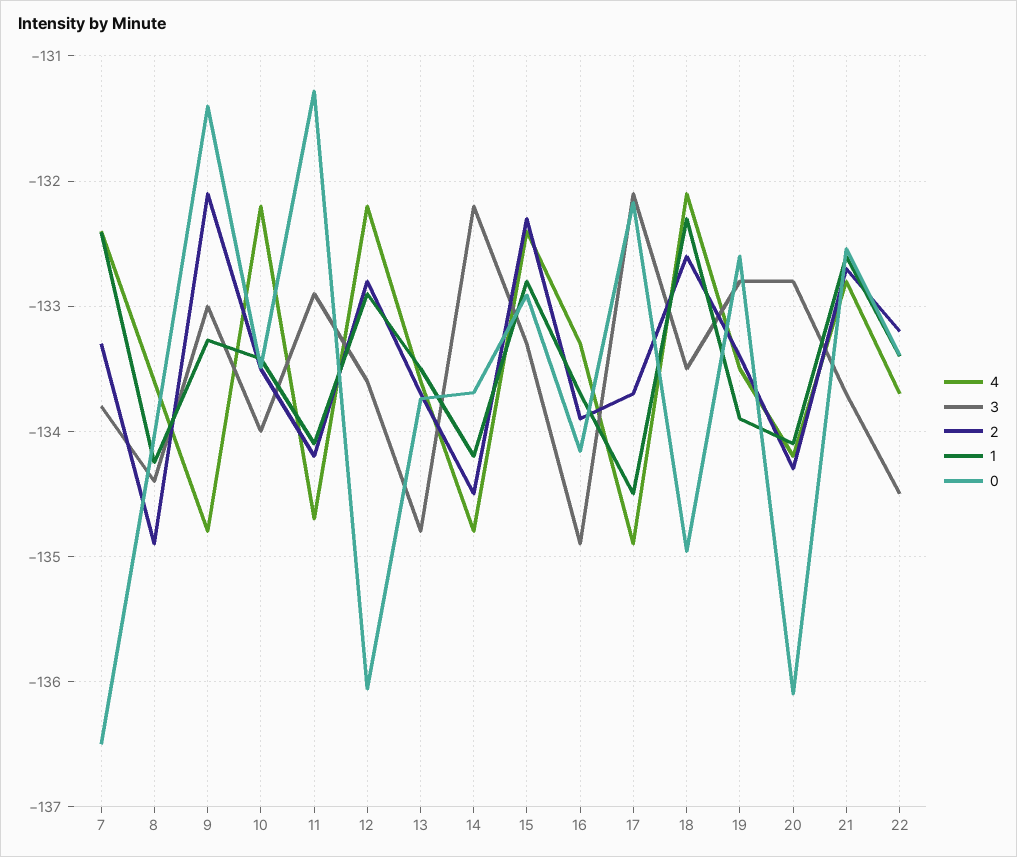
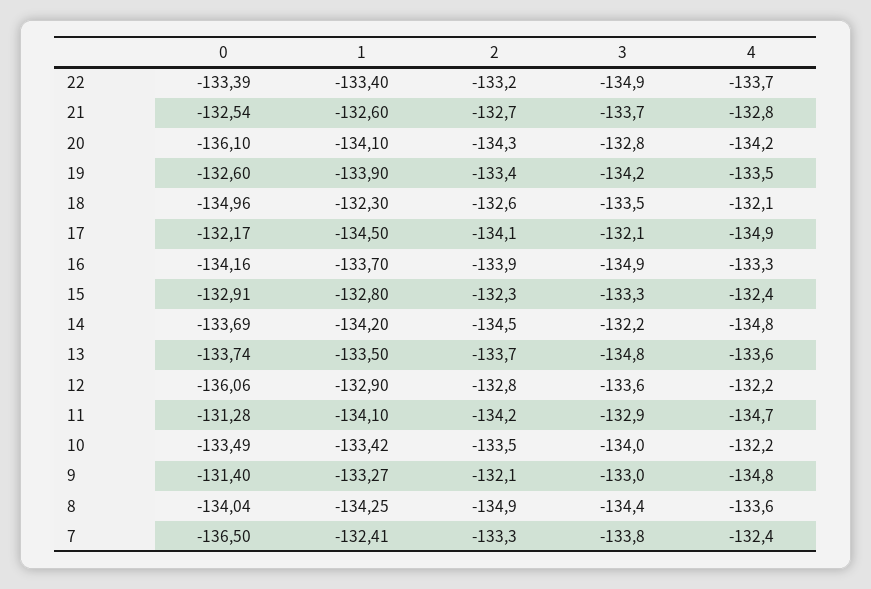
2, 17: -133.7 -> -134.1
3, 19: -132.8 -> -134.2
3, 22: -134.5 -> -134.9

